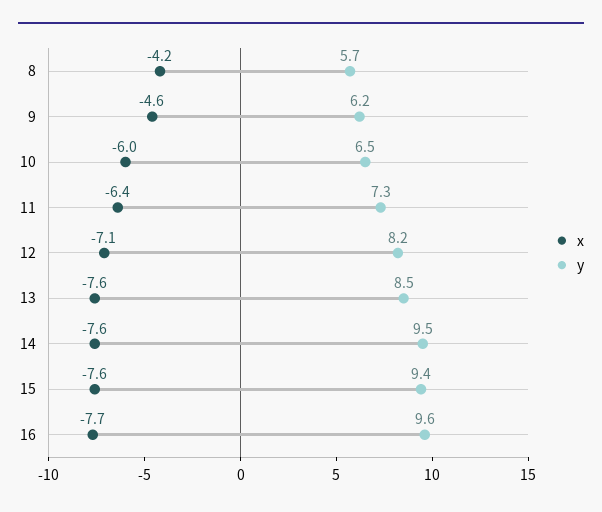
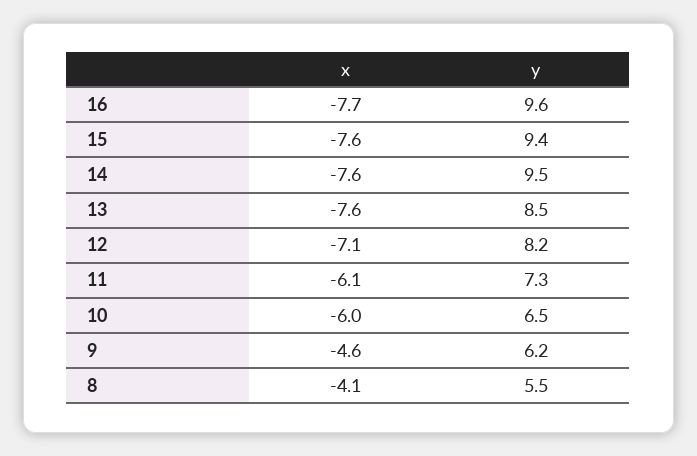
x, 8: -4.2 -> -4.1
y, 8: 5.7 -> 5.5
x, 11: -6.4 -> -6.1

